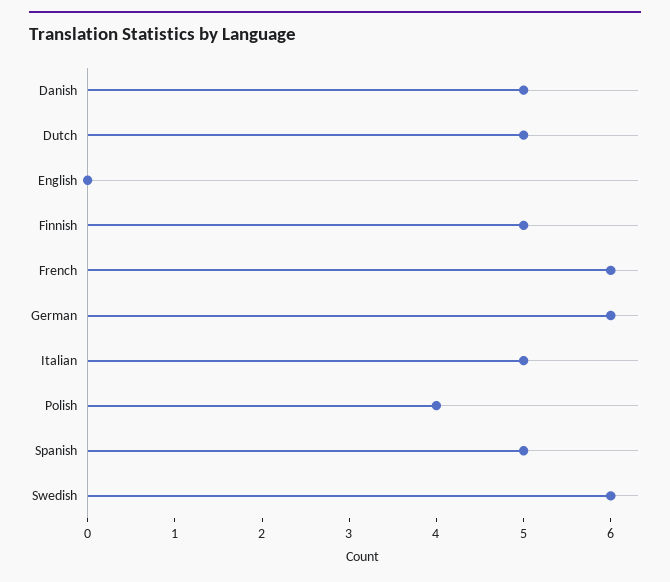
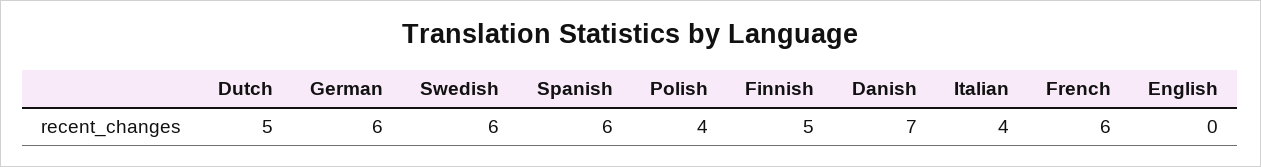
Danish: 5 -> 7
Italian: 5 -> 4
Spanish: 5 -> 6

